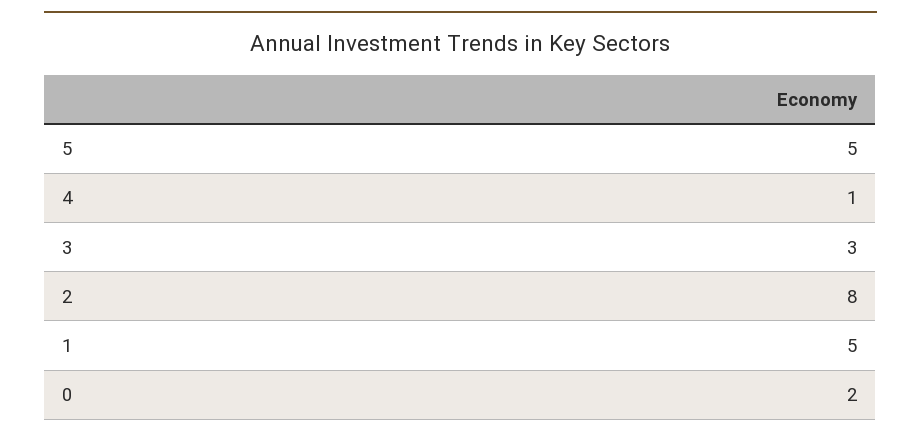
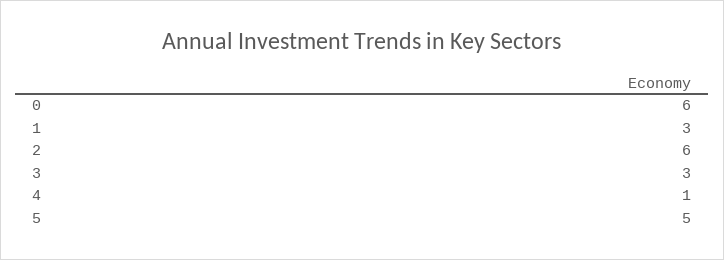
2: 8 -> 6
1: 5 -> 3
0: 2 -> 6

